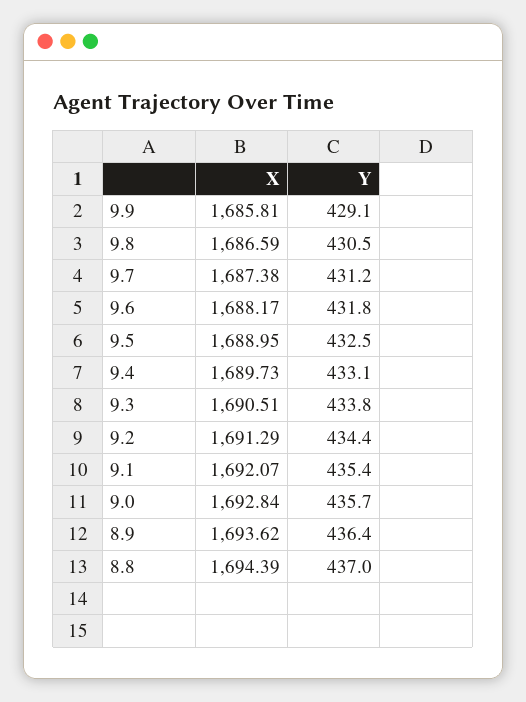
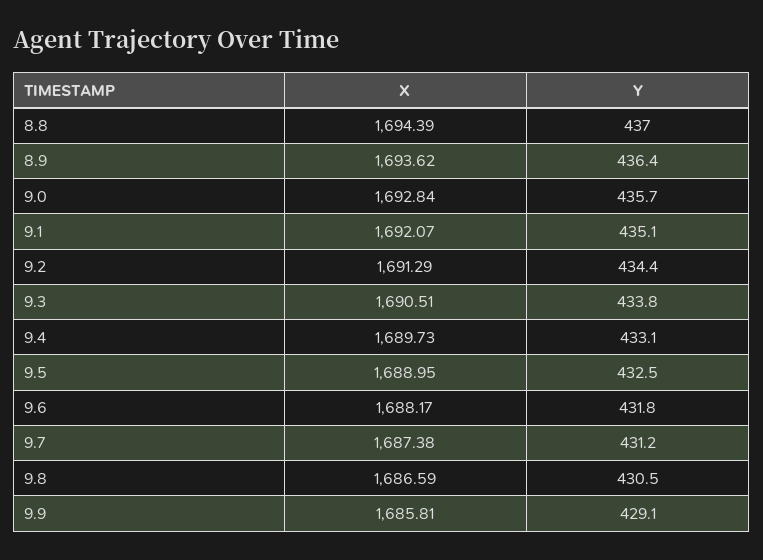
Y, 9.1: 435.4 -> 435.1

